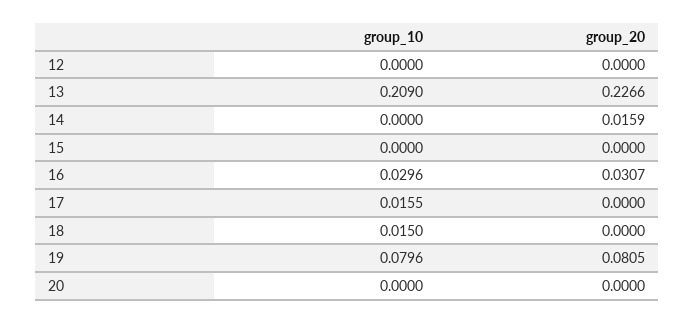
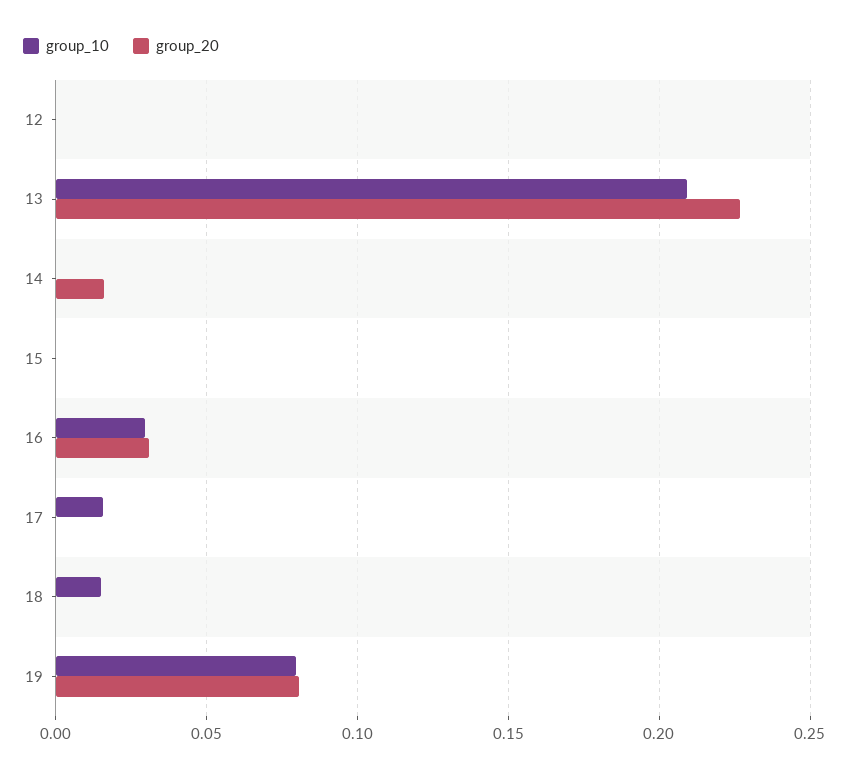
group_10, 20: 0 -> none
group_20, 20: 0 -> none

